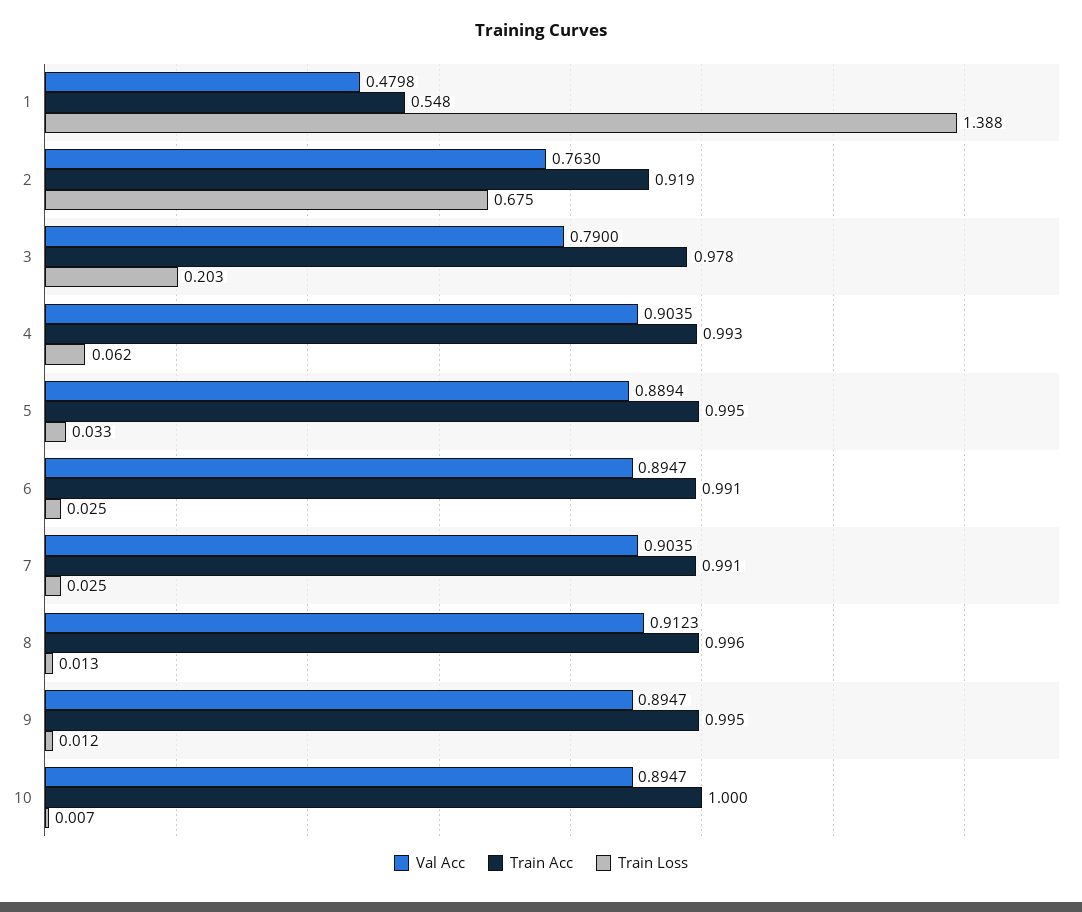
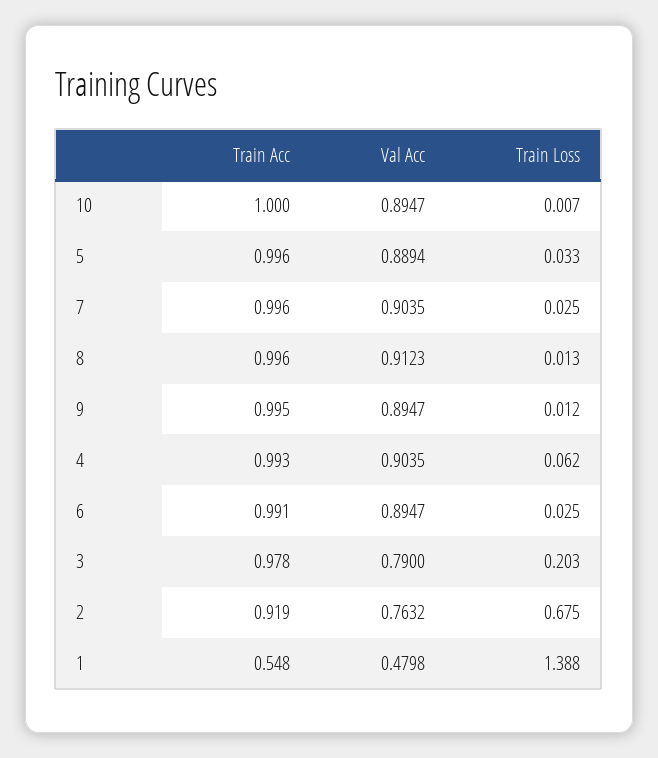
Val Acc, 2: 0.763 -> 0.7632
Train Acc, 5: 0.995 -> 0.996
Train Acc, 7: 0.991 -> 0.996

